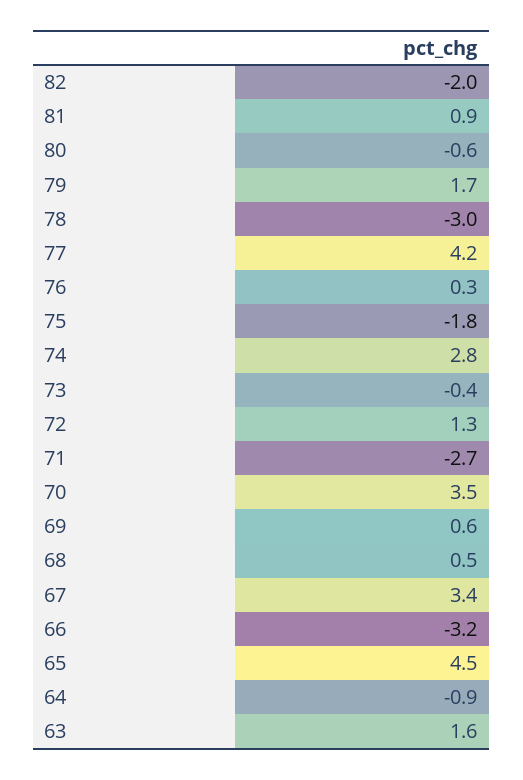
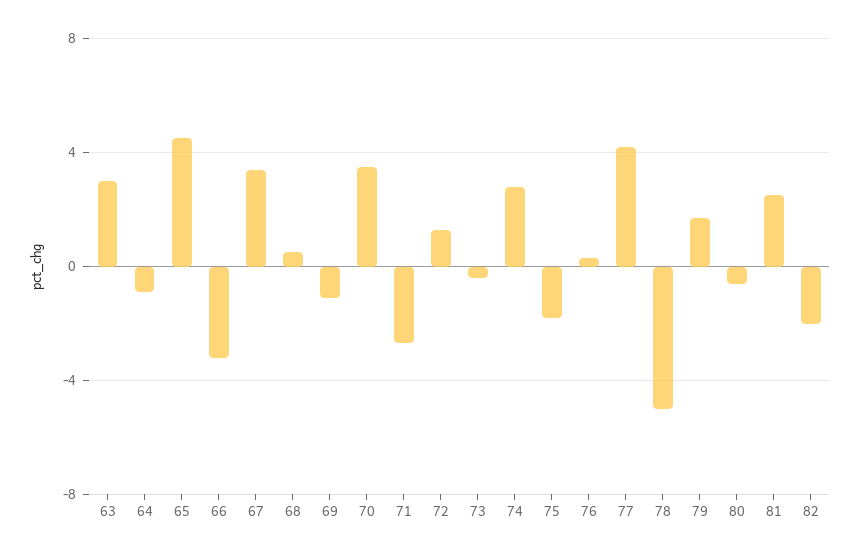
81: 0.9 -> 2.5
78: -3 -> -5
69: 0.6 -> -1
63: 1.6 -> 3

